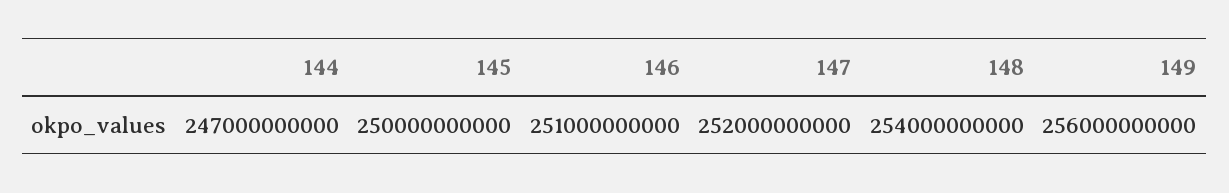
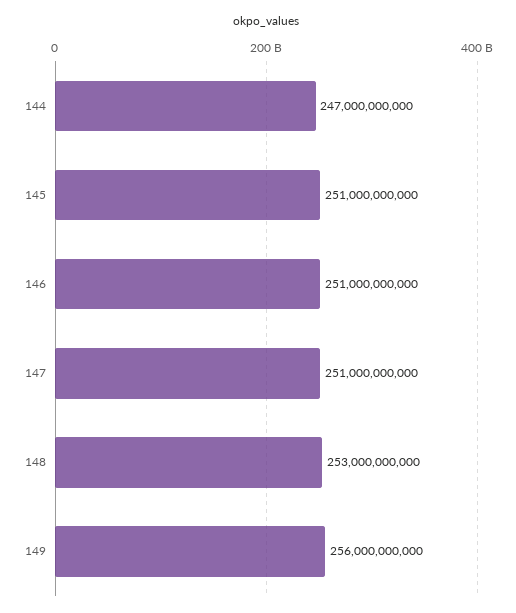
145: 250000000000 -> 251000000000
147: 252000000000 -> 251000000000
148: 254000000000 -> 253000000000

